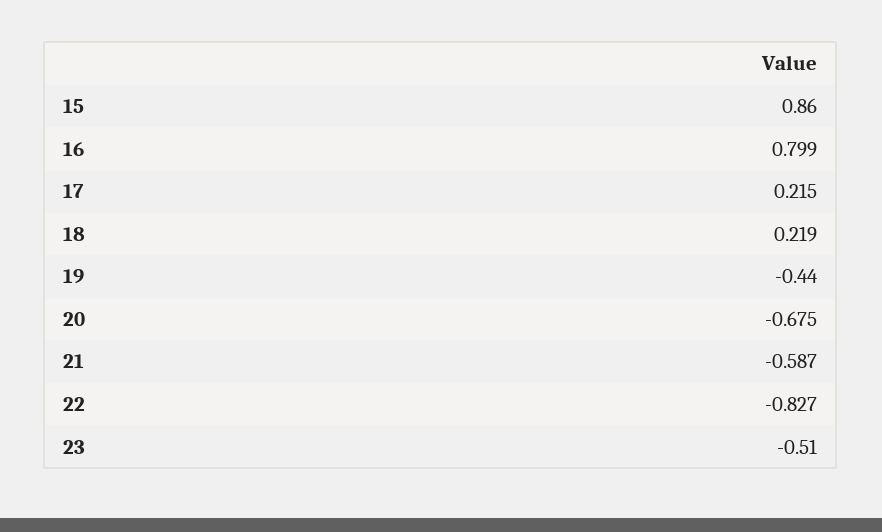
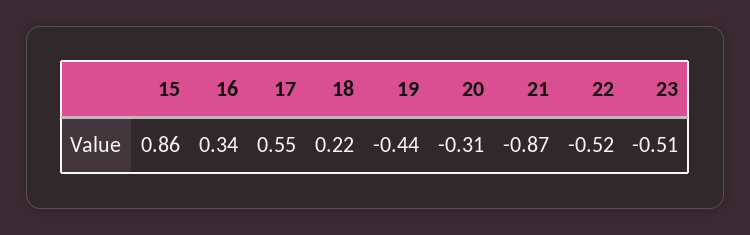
16: 0.799 -> 0.34
17: 0.215 -> 0.55
20: -0.675 -> -0.31
21: -0.587 -> -0.87
22: -0.827 -> -0.52

